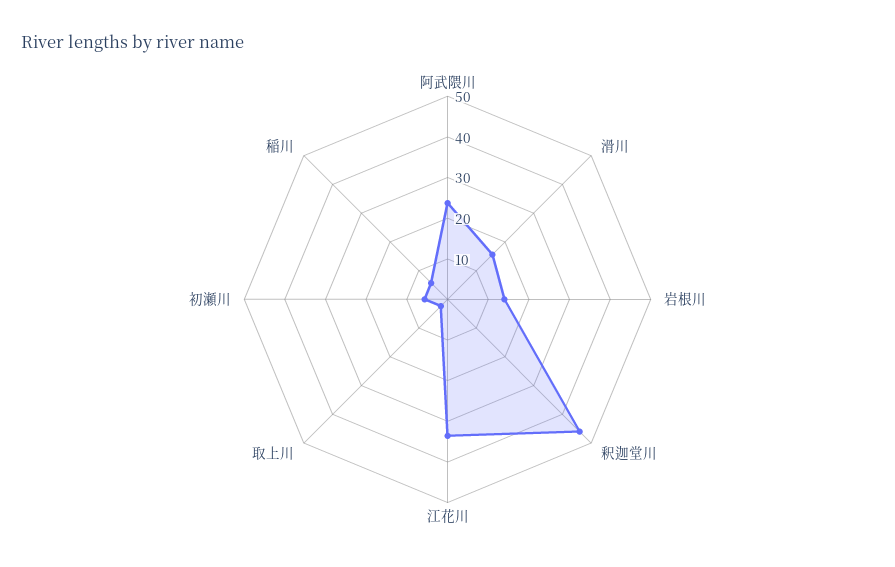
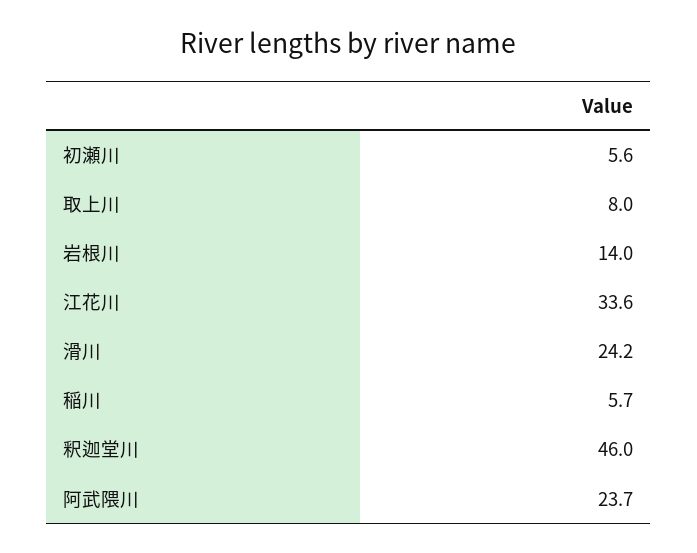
滑川: 16 -> 24.2
取上川: 2 -> 8

